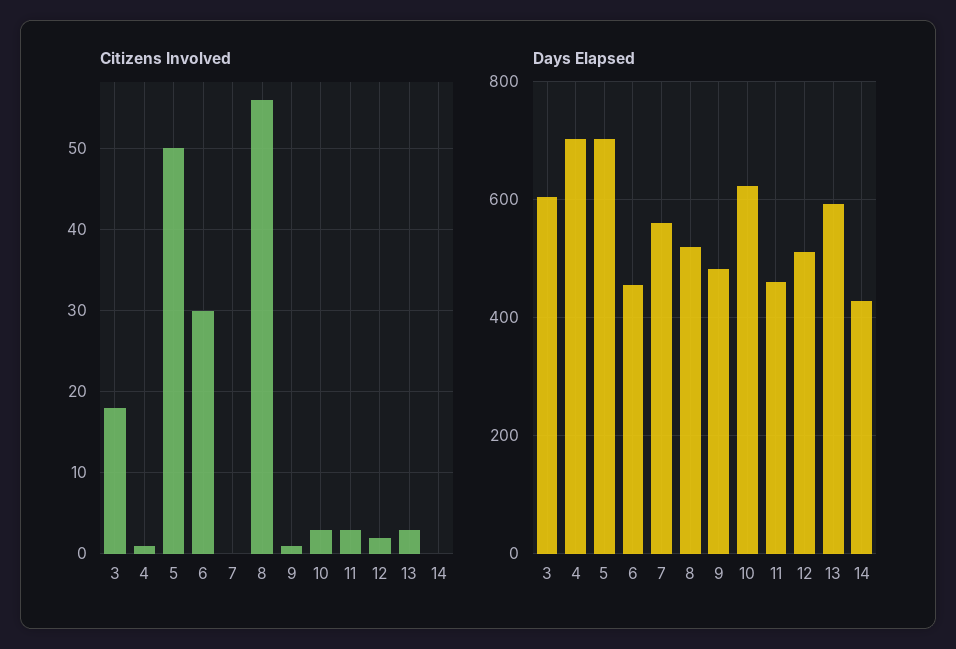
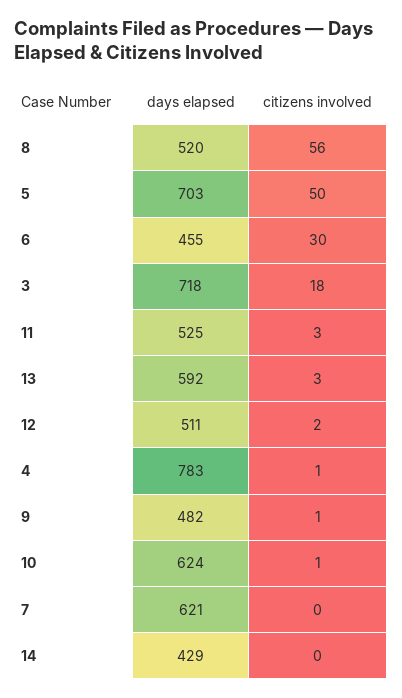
Citizens Involved, 10: 3 -> 1
Days Elapsed, 3: 600 -> 718
Days Elapsed, 4: 700 -> 783
Days Elapsed, 7: 560 -> 621
Days Elapsed, 11: 460 -> 525

